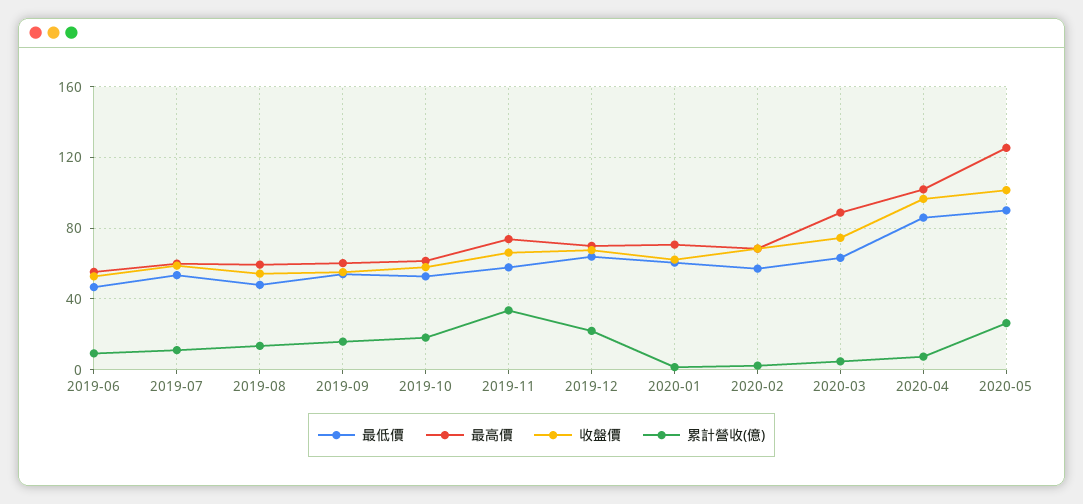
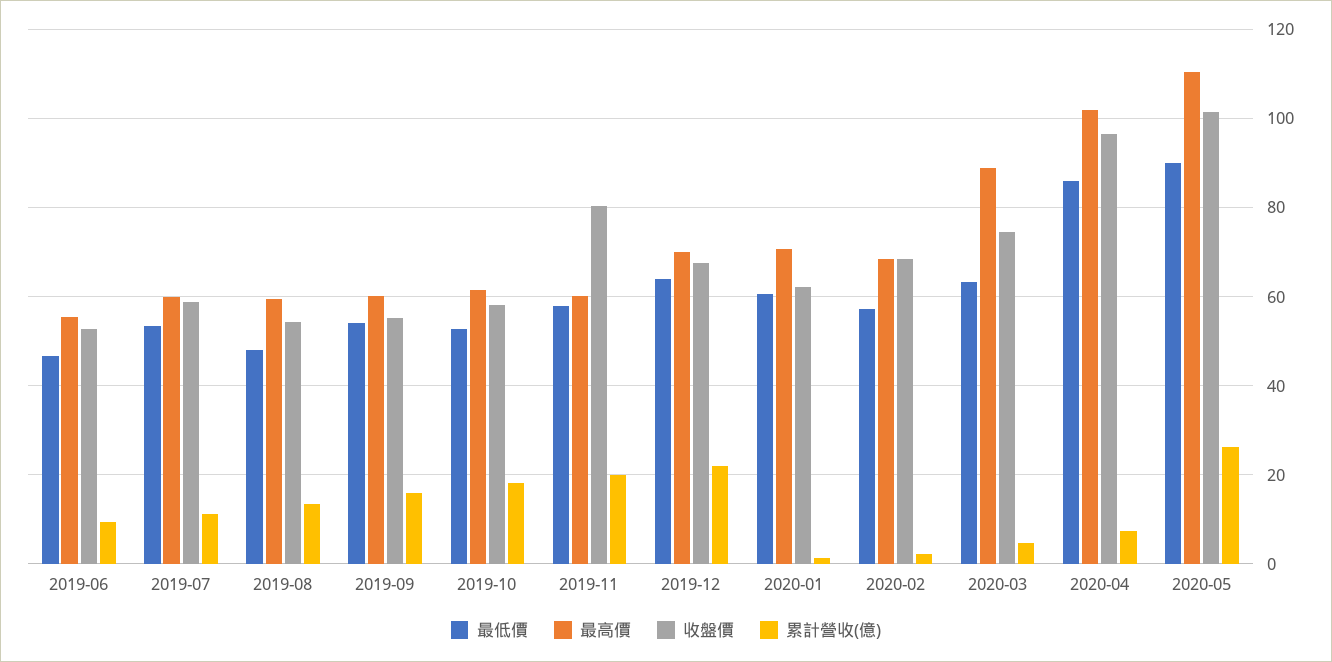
最高價, 2019-11: 75 -> 60
收盤價, 2019-11: 65 -> 80
累計營收(億), 2019-11: 35 -> 20
最高價, 2020-05: 125 -> 110

